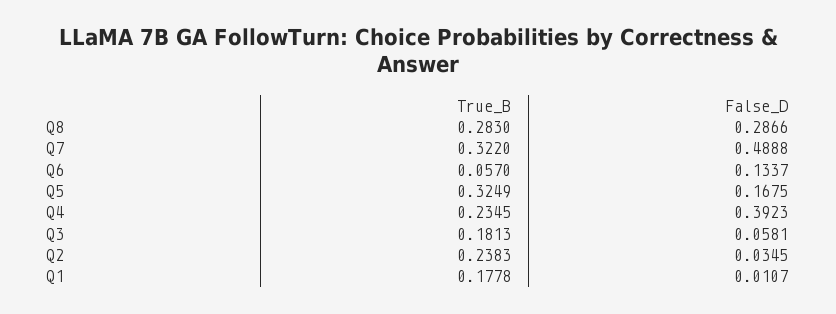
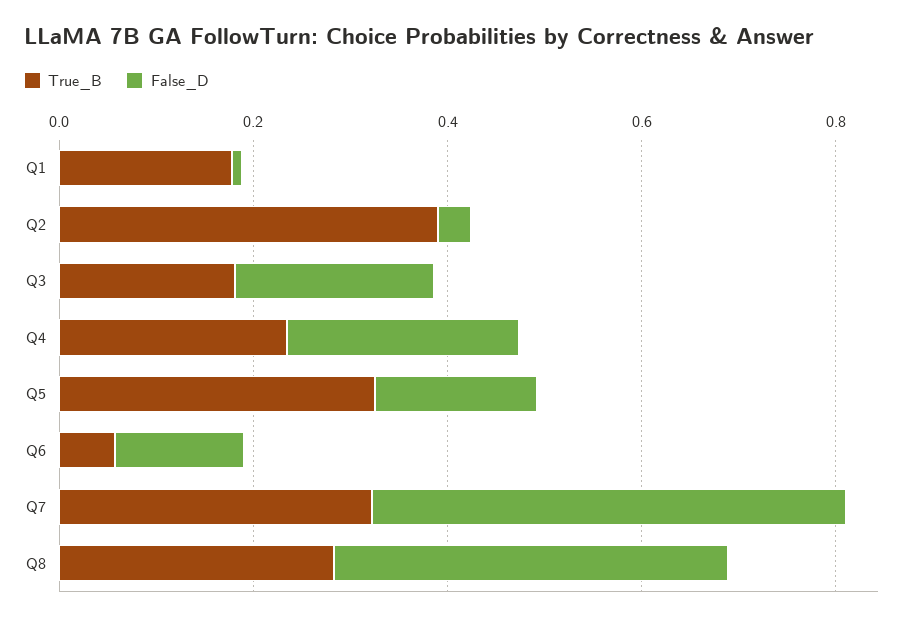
False_D, Q8: 0.2866 -> 0.4
False_D, Q4: 0.3923 -> 0.25
False_D, Q3: 0.0581 -> 0.2
True_B, Q2: 0.2383 -> 0.4

